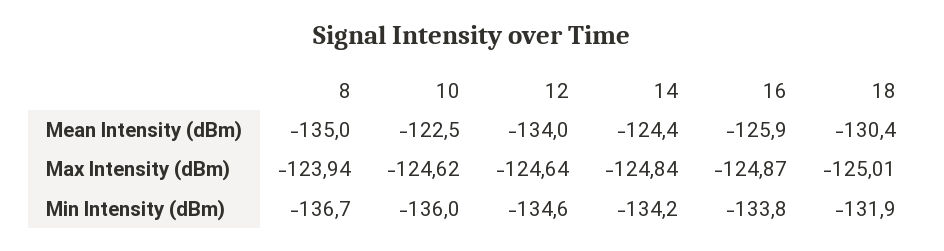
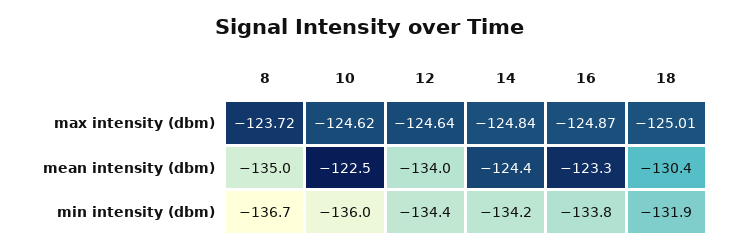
16, Mean Intensity (dBm): -125.9 -> -123.3
8, Max Intensity (dBm): -123.94 -> -123.72
12, Min Intensity (dBm): -134.6 -> -134.4

